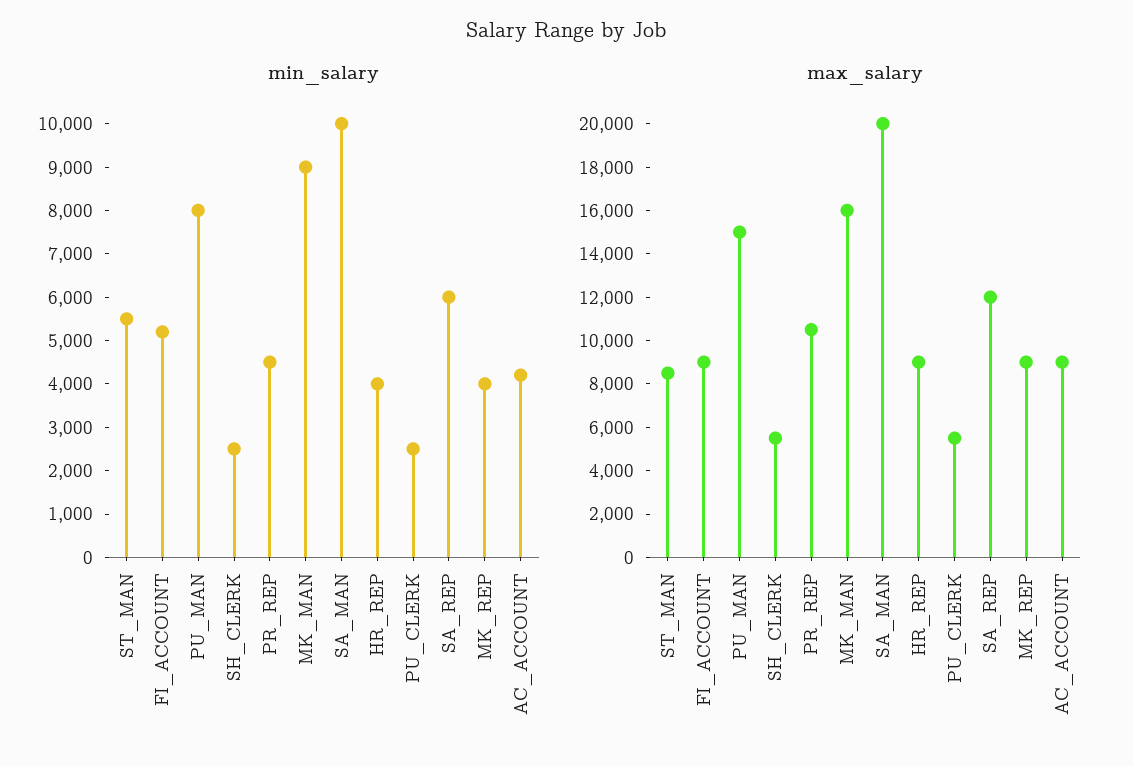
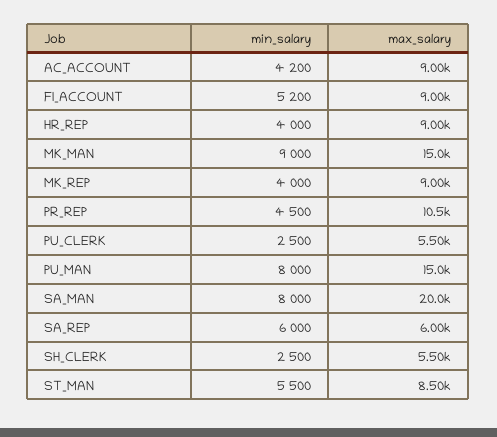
min_salary, SA_MAN: 10000 -> 8000
max_salary, MK_MAN: 16000 -> 15000
max_salary, SA_REP: 12000 -> 6000

